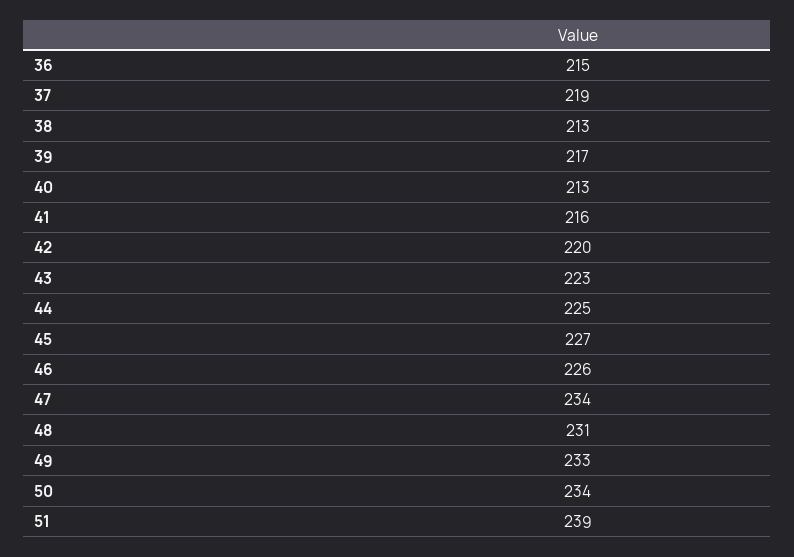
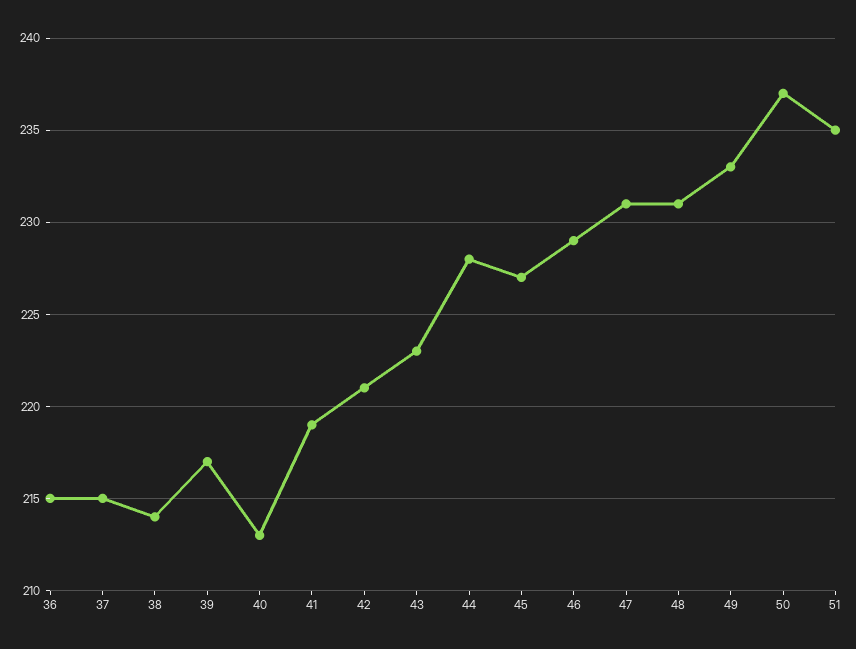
37: 219 -> 215
38: 213 -> 214
41: 216 -> 219
42: 220 -> 221
44: 225 -> 228
46: 226 -> 229
47: 234 -> 231
50: 234 -> 237
51: 239 -> 235

